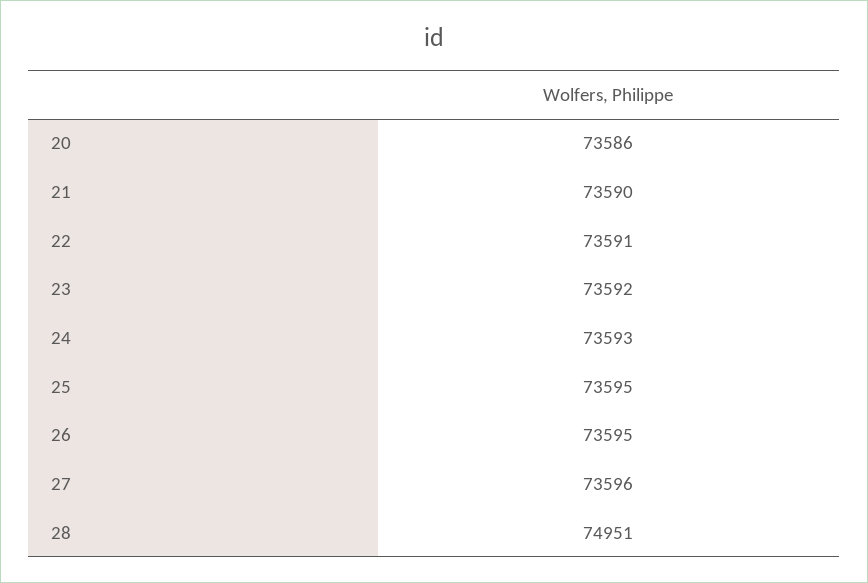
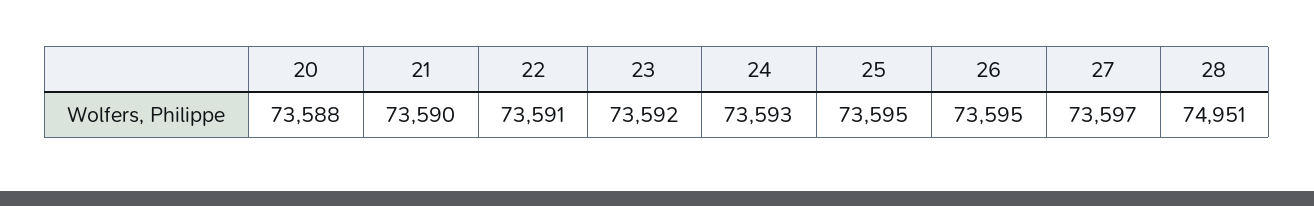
20: 73586 -> 73588
27: 73596 -> 73597

